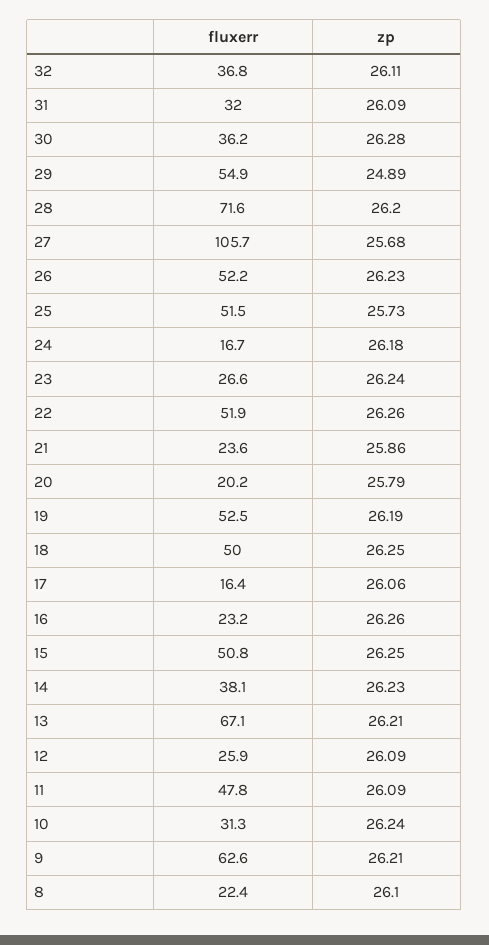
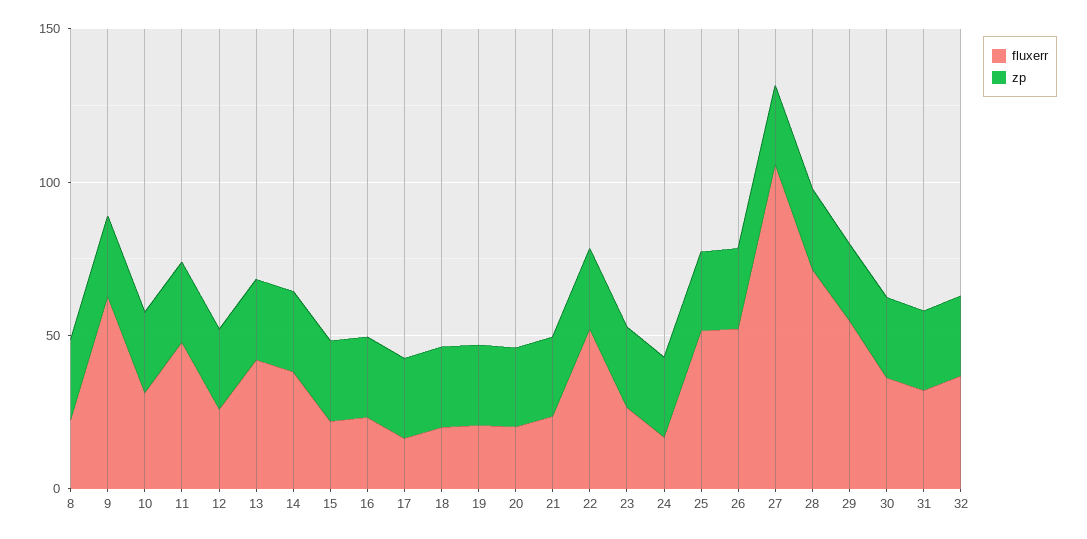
fluxerr, 19: 52.5 -> 20
fluxerr, 18: 50 -> 20
fluxerr, 15: 50.8 -> 20
fluxerr, 13: 67.1 -> 40

